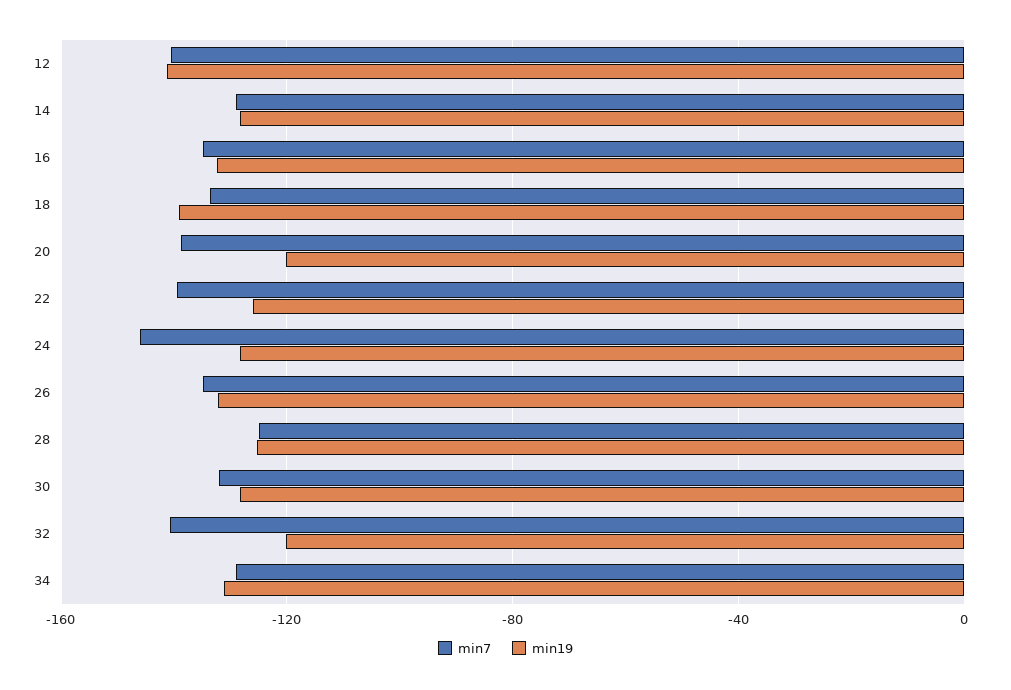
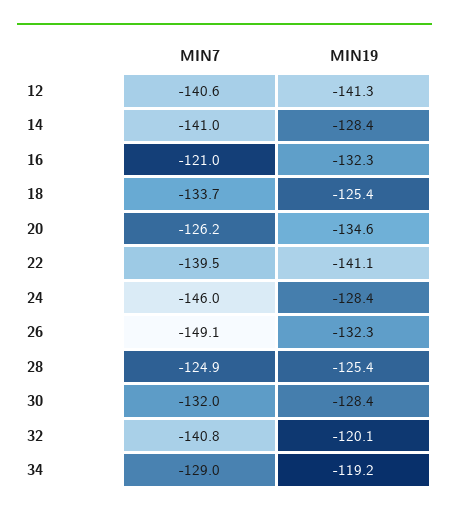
min7, 14: -130 -> -141
min7, 16: -135 -> -121
min19, 18: -140 -> -125.4
min7, 20: -140 -> -126.2
min19, 20: -120 -> -134.6
min19, 22: -125 -> -141.1
min7, 26: -135 -> -149.1
min19, 34: -130 -> -119.2

